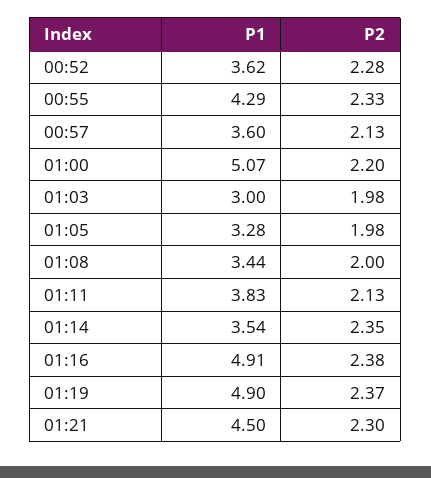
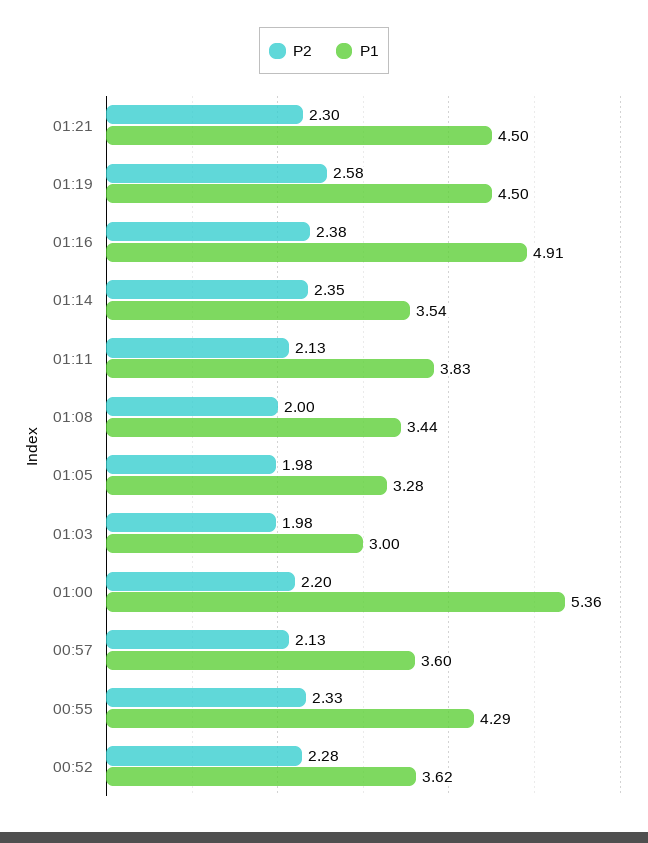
P1, 01:00: 5.07 -> 5.36
P1, 01:19: 4.9 -> 4.5
P2, 01:19: 2.37 -> 2.58

